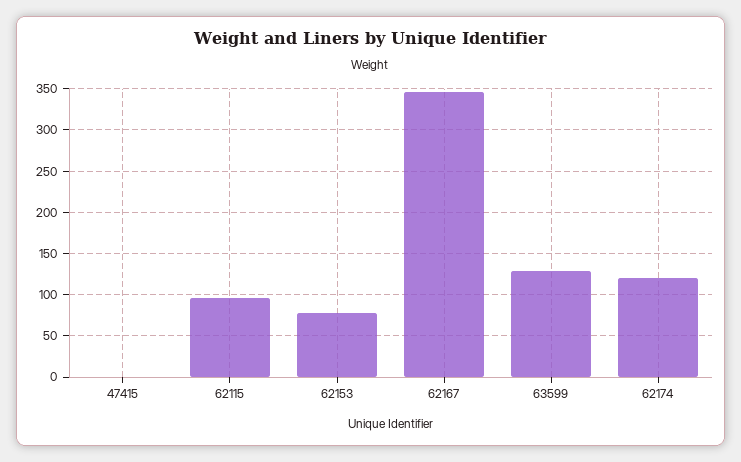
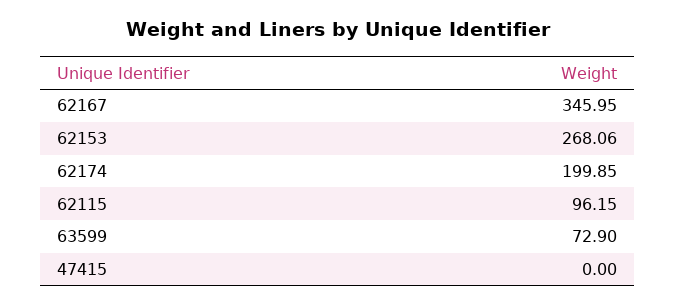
62153: 80 -> 268.06
63599: 130 -> 72.9
62174: 120 -> 199.85

